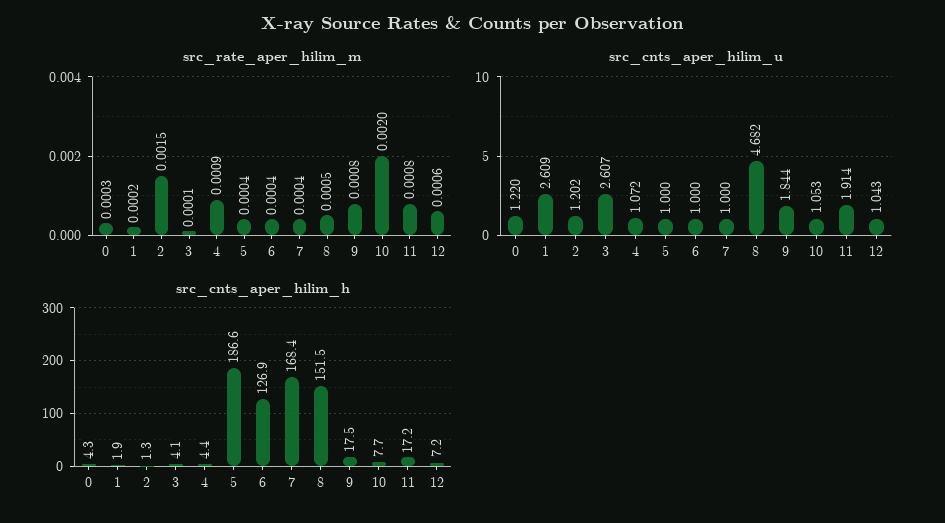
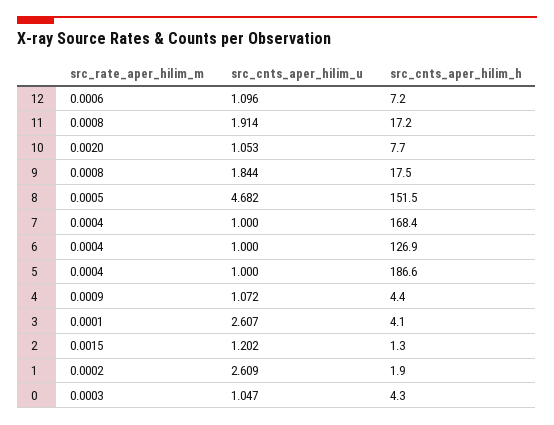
src_cnts_aper_hilim_u, 0: 1.22 -> 1.047
src_cnts_aper_hilim_u, 12: 1.043 -> 1.096

